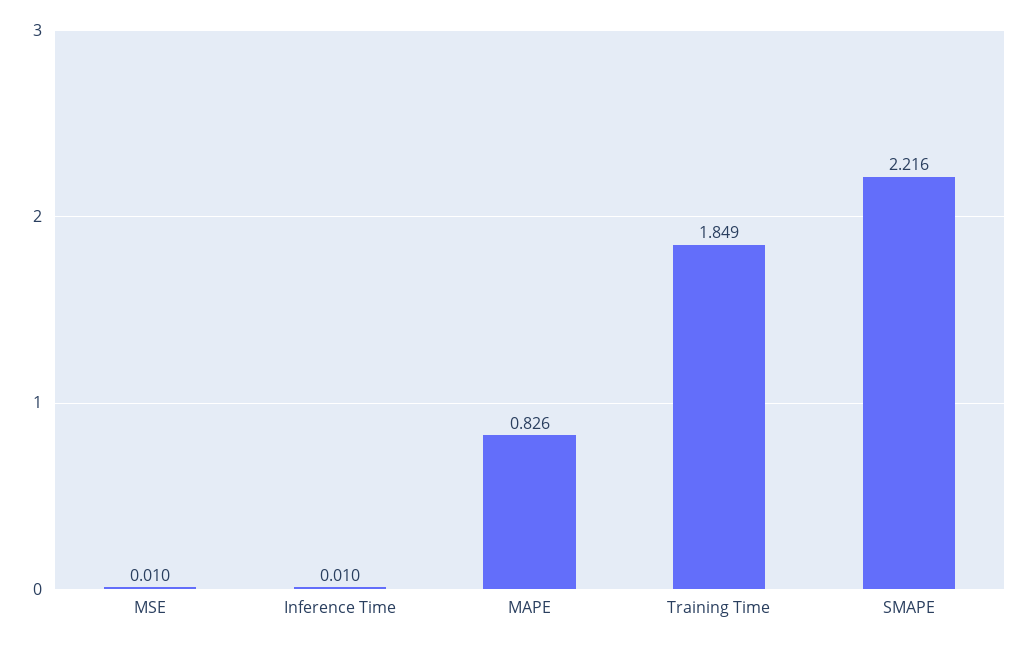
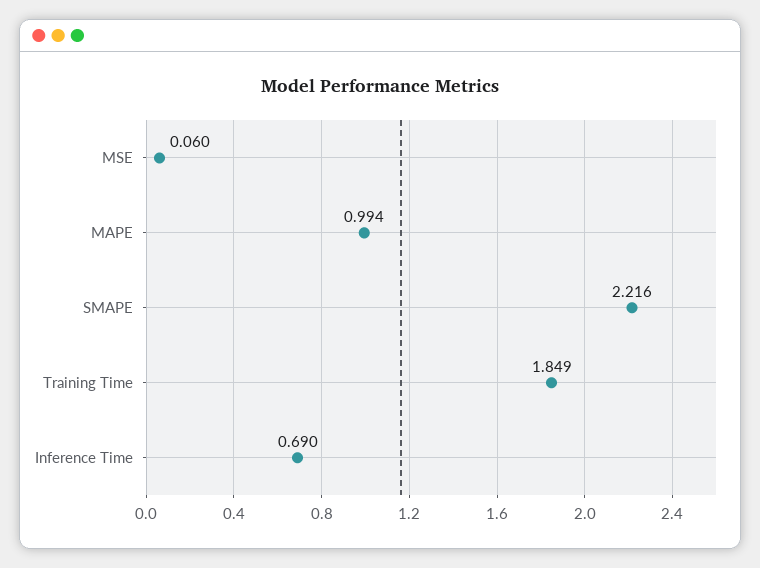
MSE: 0.01 -> 0.06
Inference Time: 0.01 -> 0.69
MAPE: 0.826 -> 0.994

